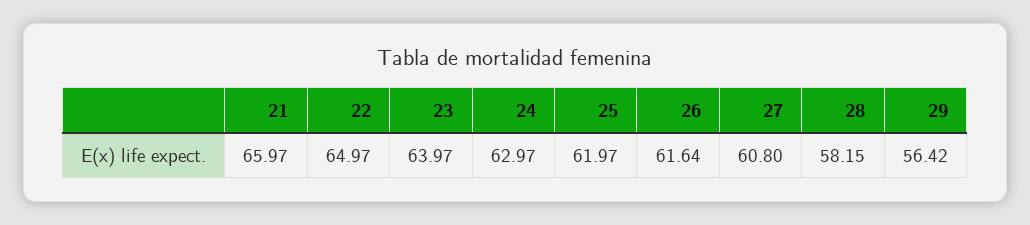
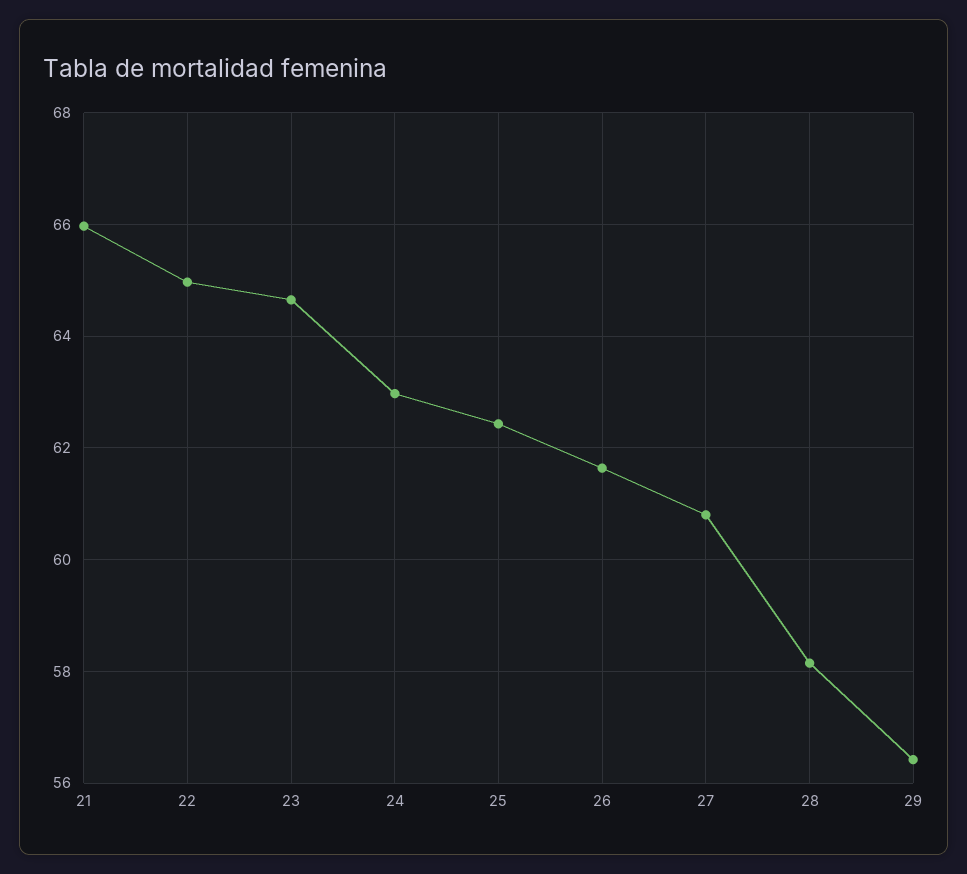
23: 63.97 -> 64.6
25: 61.97 -> 62.4

